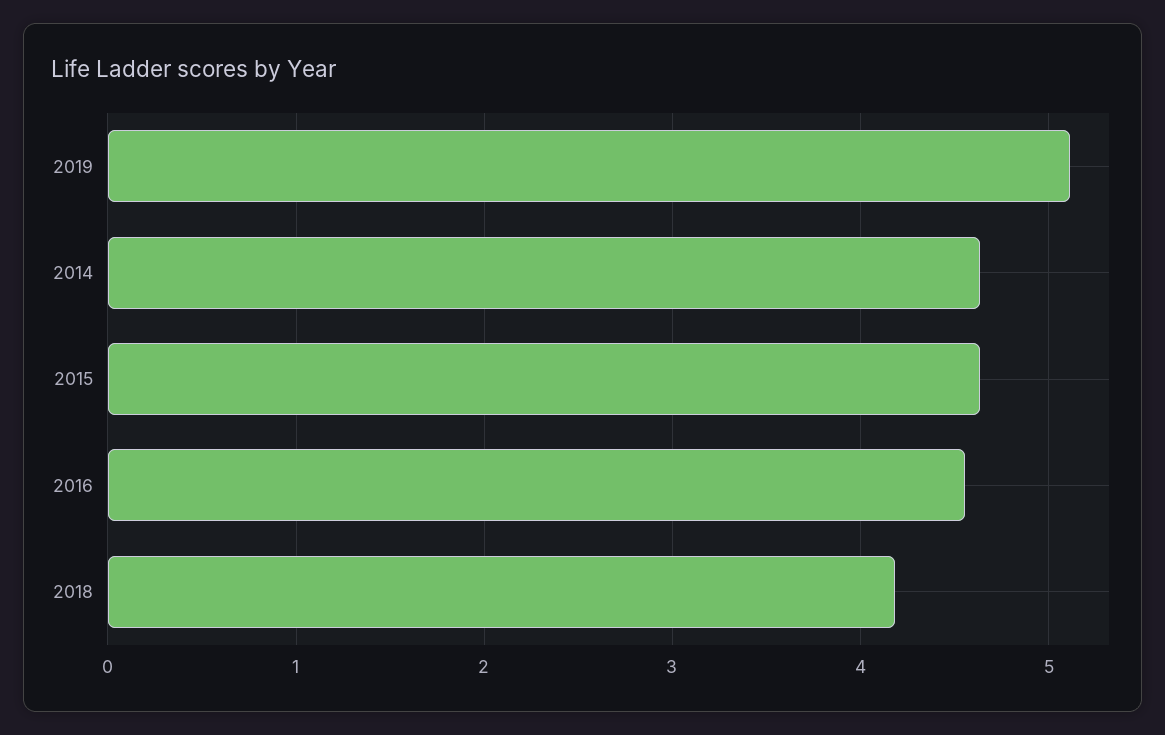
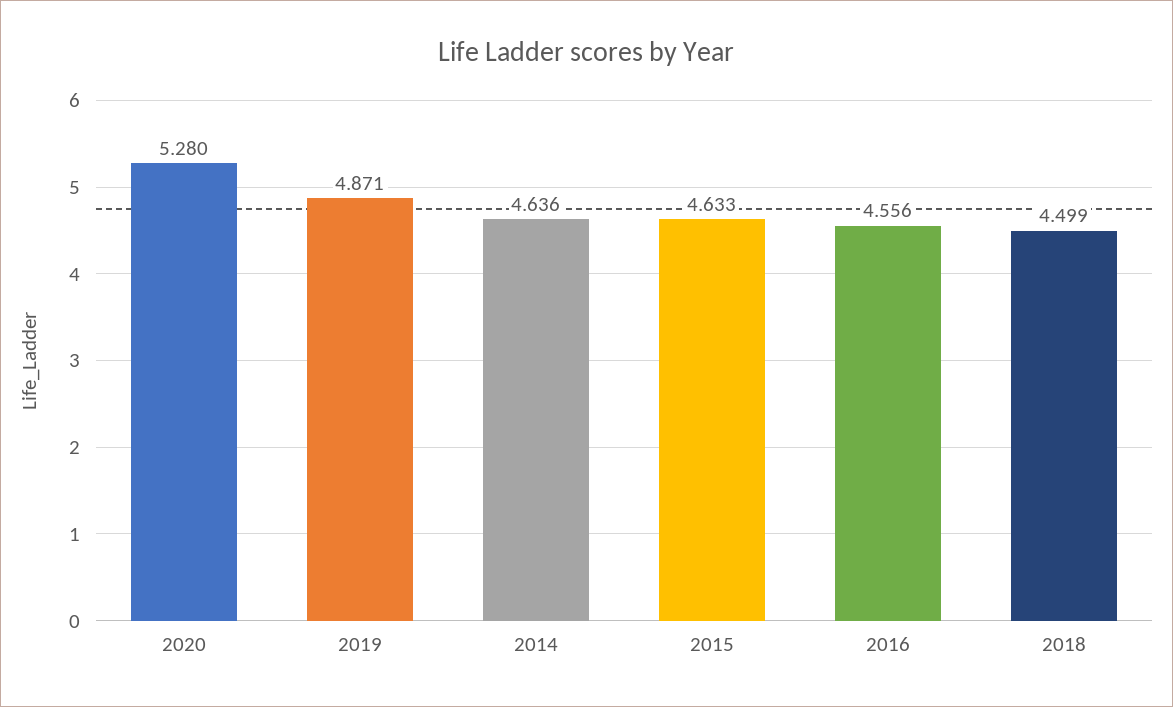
2019: 5.1 -> 4.871
2018: 4.2 -> 4.499
2020: none -> 5.28

